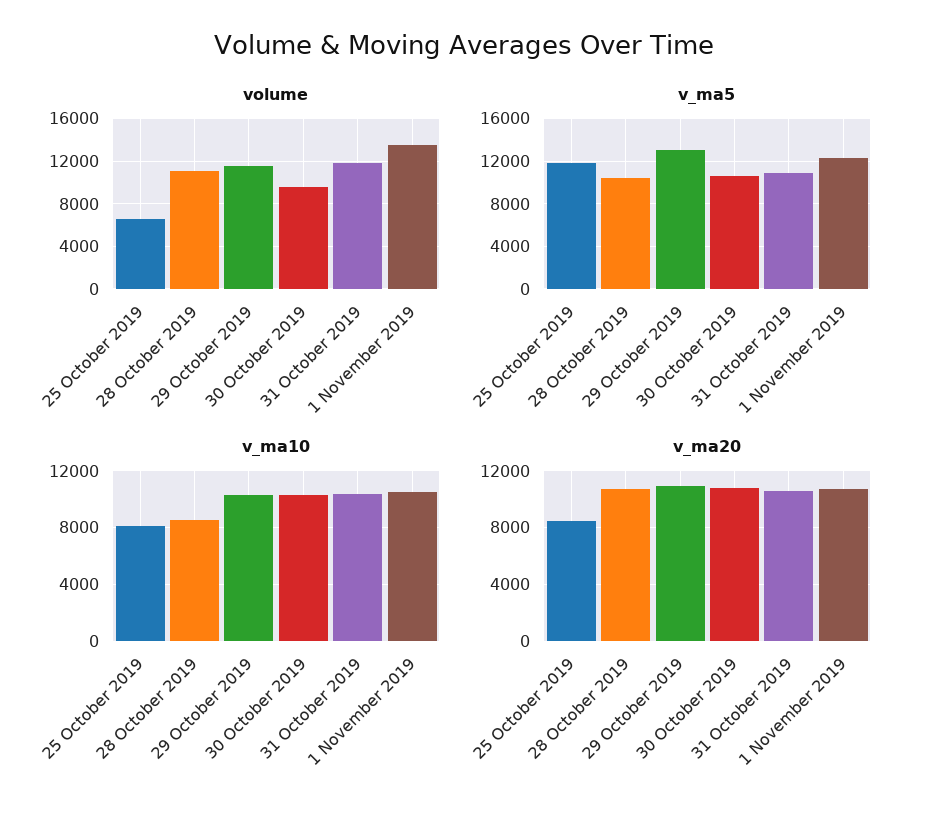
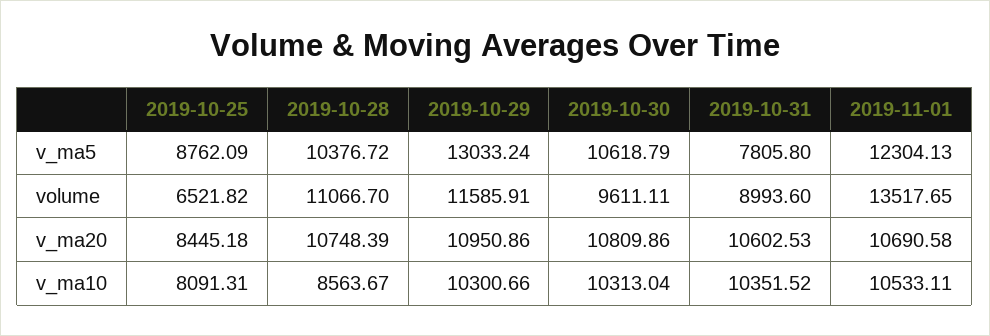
volume, 31 October 2019: 12000 -> 8993.6
v_ma5, 25 October 2019: 12000 -> 8762.09
v_ma5, 31 October 2019: 11000 -> 7805.8

